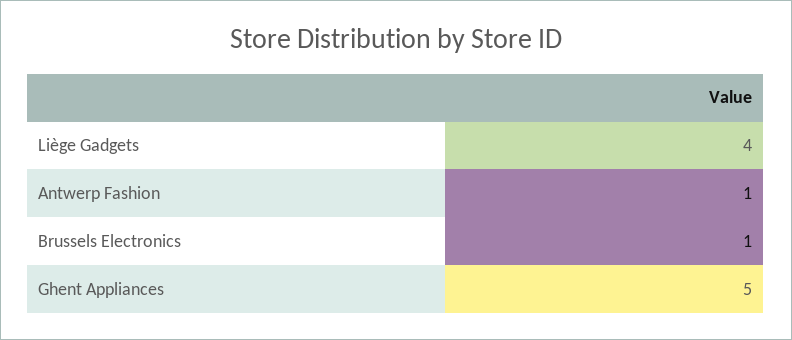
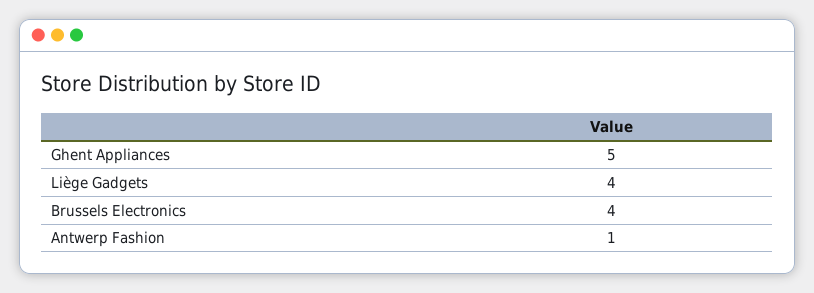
Brussels Electronics: 1 -> 4

